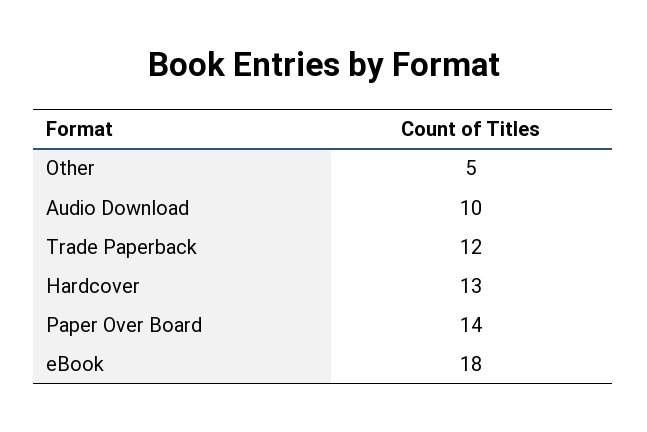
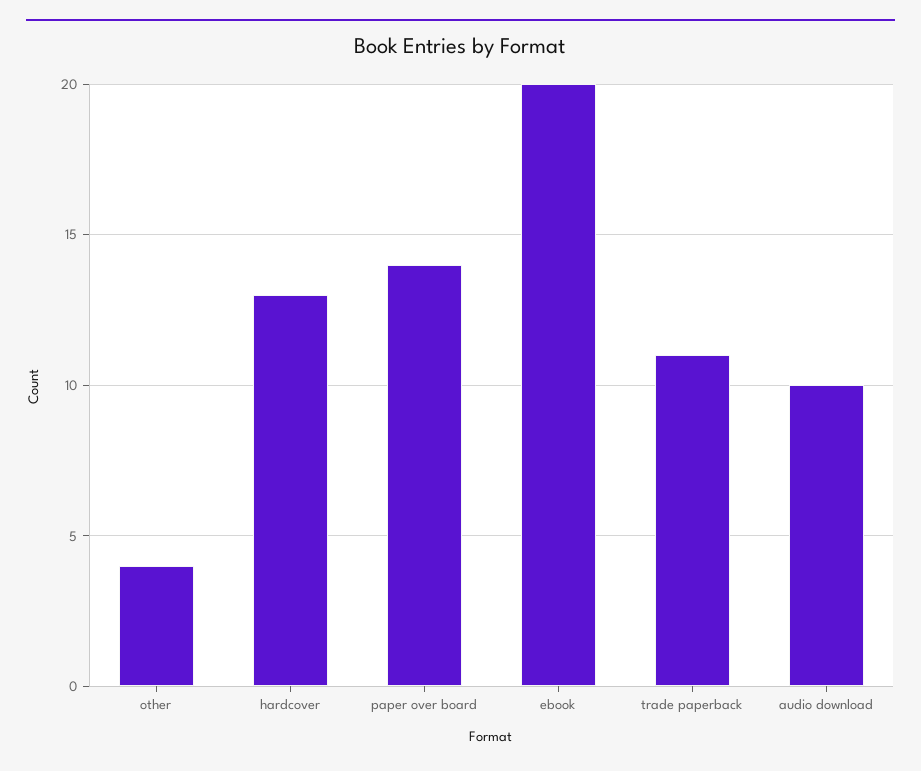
Other: 5 -> 4
Trade Paperback: 12 -> 11
eBook: 18 -> 20

